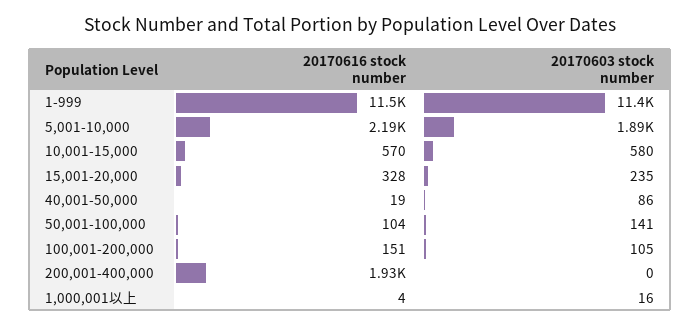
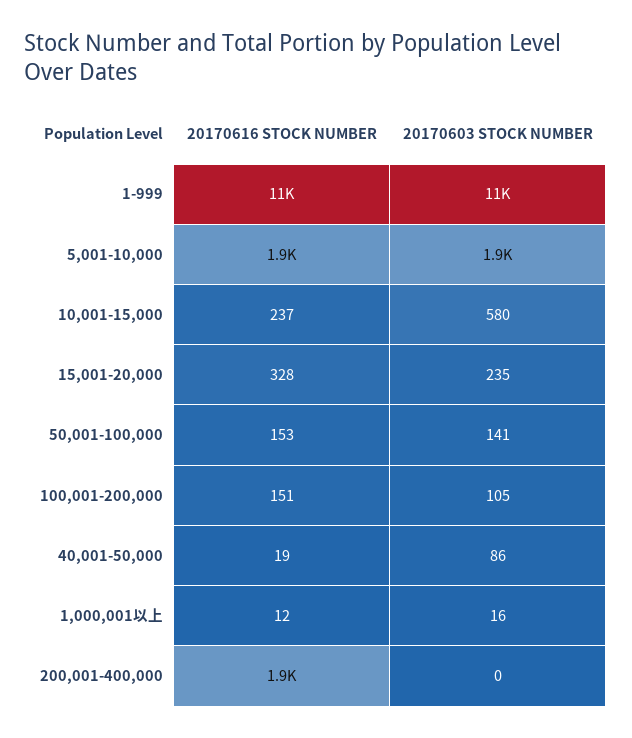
20170616 stock number, 5,001-10,000: 2190 -> 1900
20170616 stock number, 10,001-15,000: 570 -> 237
20170616 stock number, 50,001-100,000: 104 -> 153
20170616 stock number, 1,000,001以上: 4 -> 12

